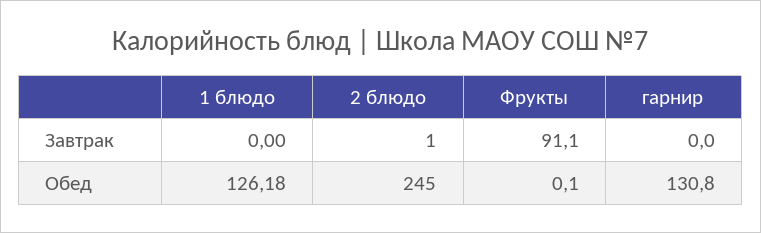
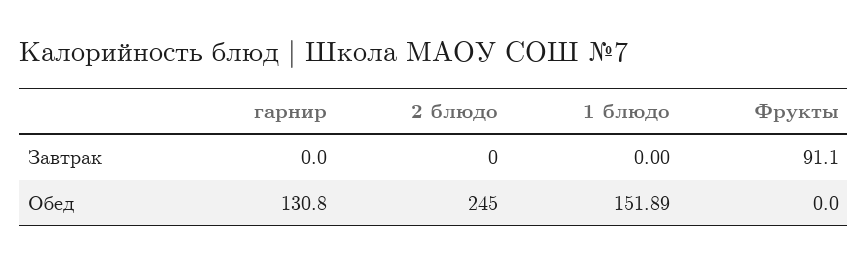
2 блюдо, Завтрак: 1 -> 0
1 блюдо, Обед: 126.18 -> 151.89
Фрукты, Обед: 0.1 -> 0

